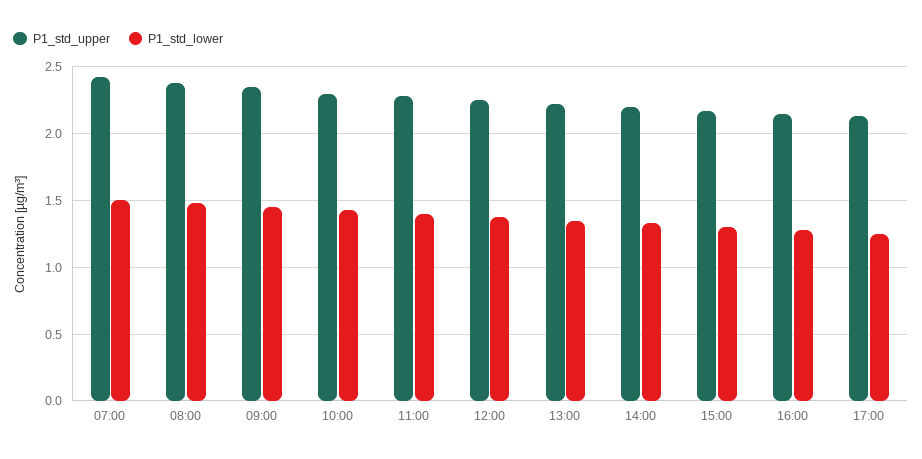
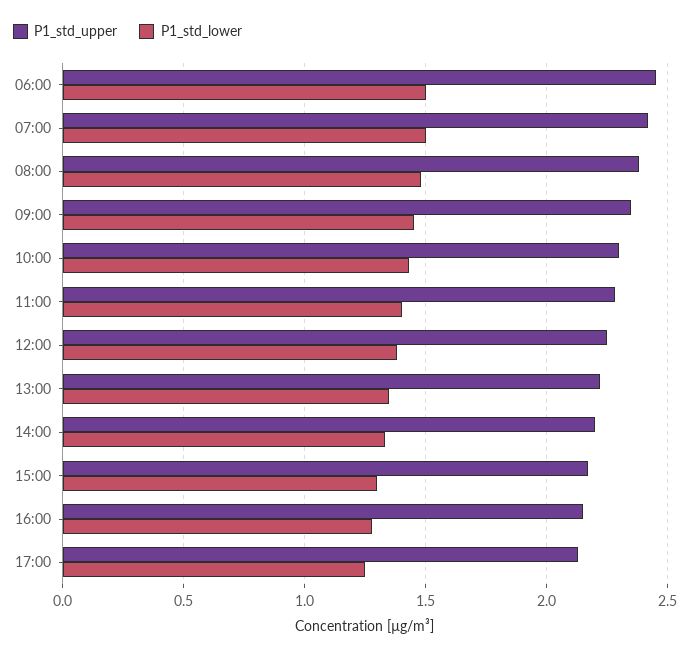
P1_std_upper, 06:00: none -> 2.45
P1_std_lower, 06:00: none -> 1.5

